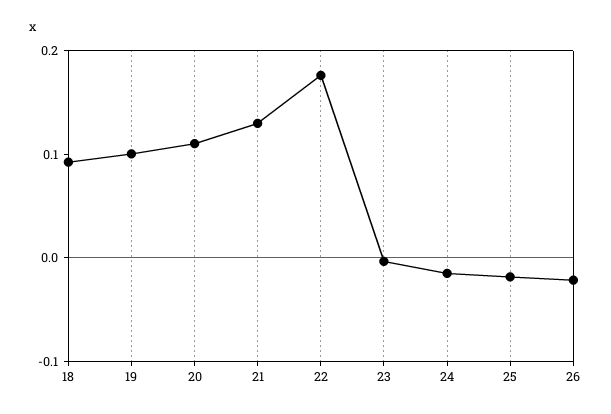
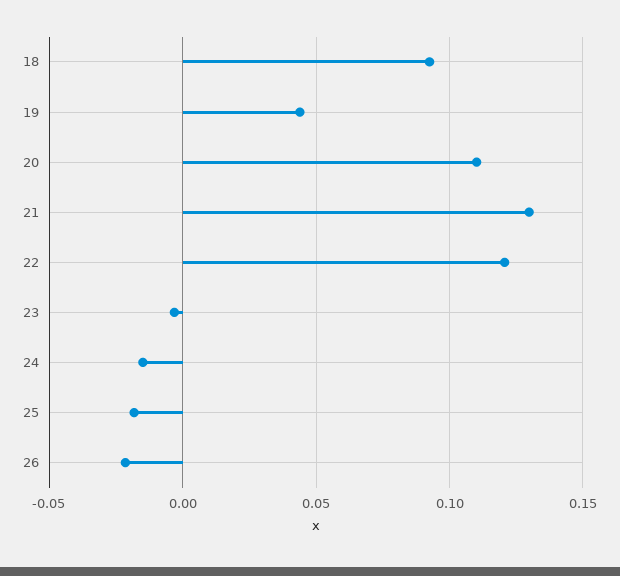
19: 0.1 -> 0.045
22: 0.18 -> 0.12

